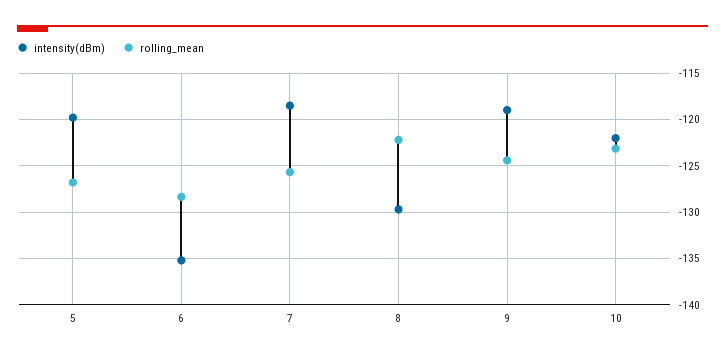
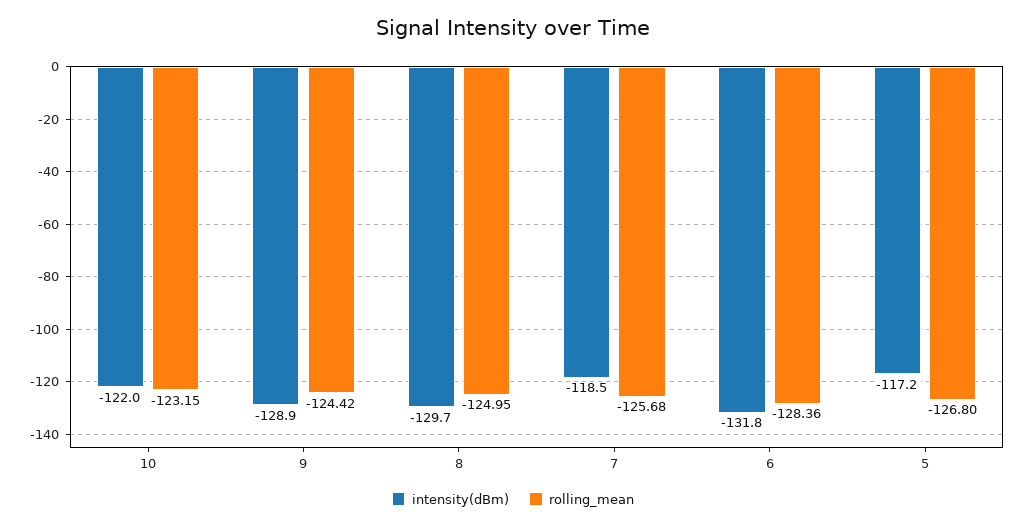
intensity(dBm), 5: -120 -> -117.2
intensity(dBm), 6: -135 -> -131.8
rolling_mean, 8: -122 -> -124.95
intensity(dBm), 9: -119 -> -128.9

